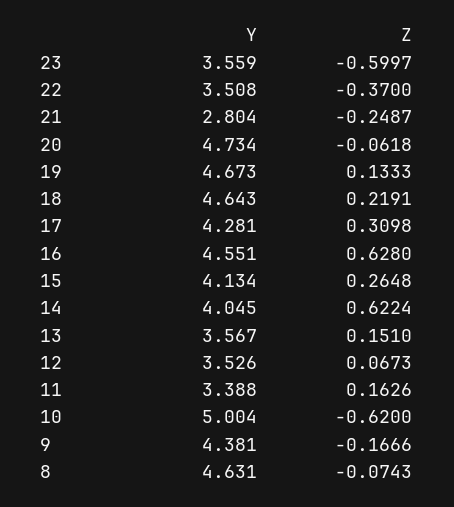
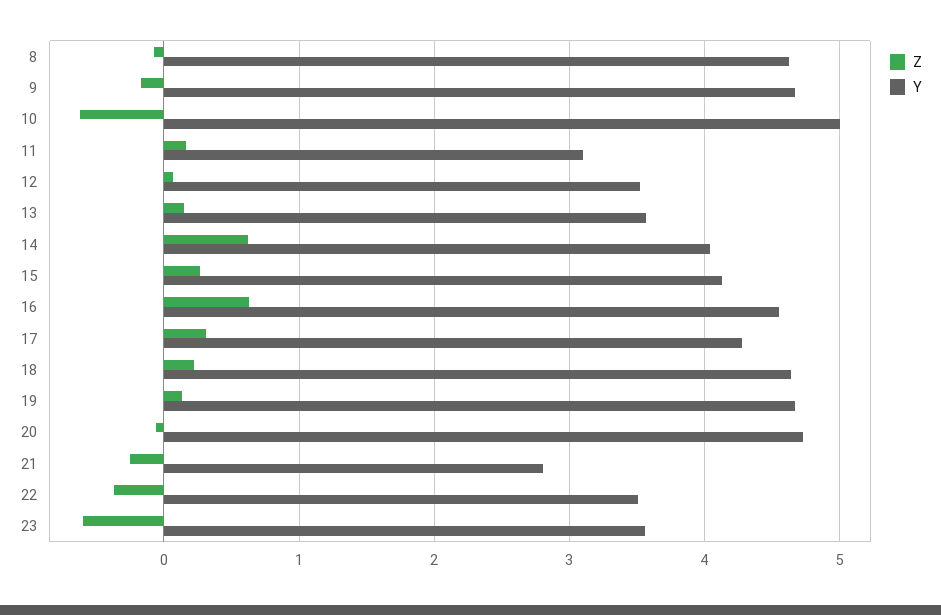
Y, 11: 3.388 -> 3.1
Y, 9: 4.381 -> 4.7

